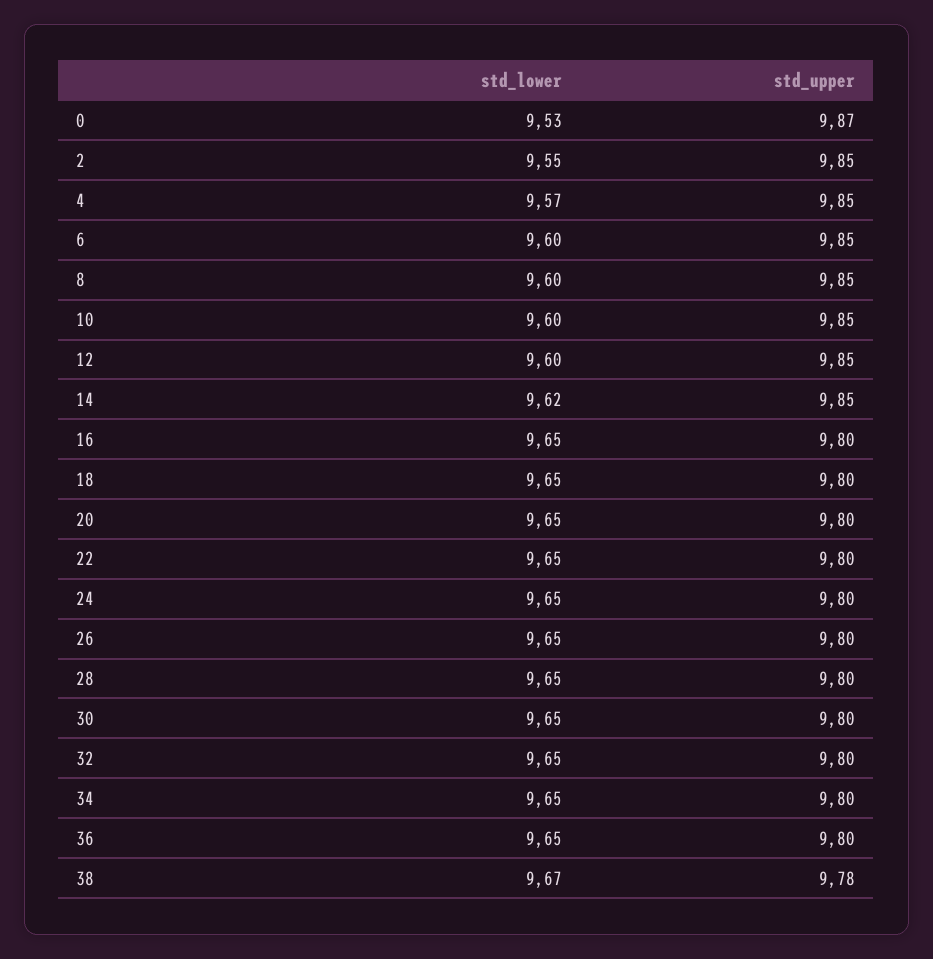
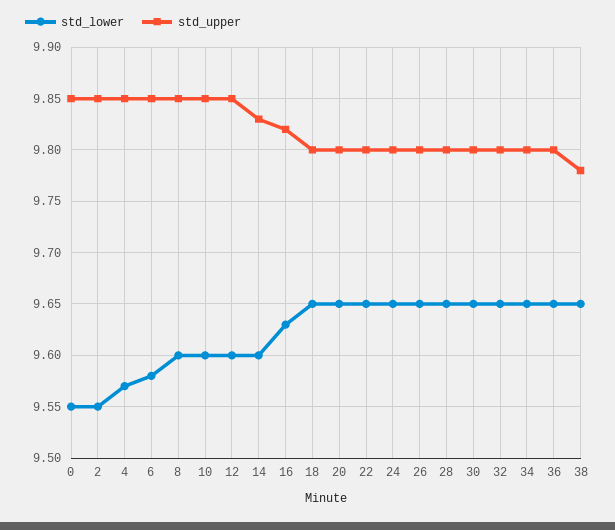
std_lower, 0: 9.53 -> 9.55
std_upper, 0: 9.87 -> 9.85
std_lower, 6: 9.6 -> 9.58
std_lower, 14: 9.62 -> 9.6
std_upper, 14: 9.85 -> 9.83
std_lower, 16: 9.65 -> 9.63
std_upper, 16: 9.8 -> 9.82
std_lower, 38: 9.67 -> 9.65

